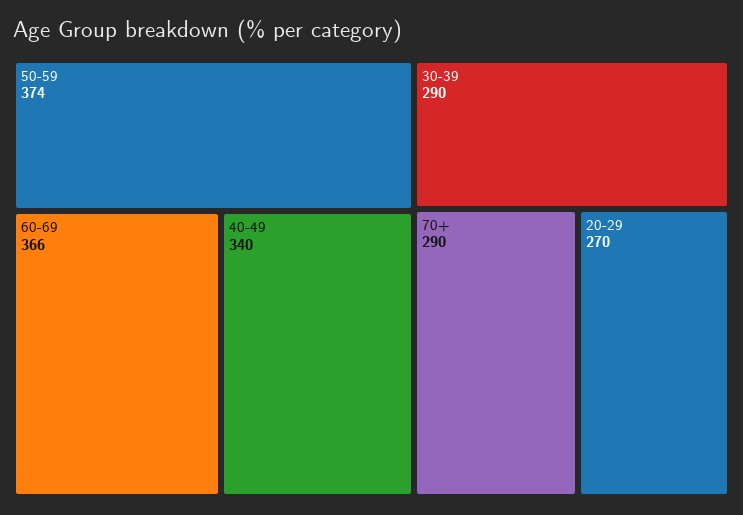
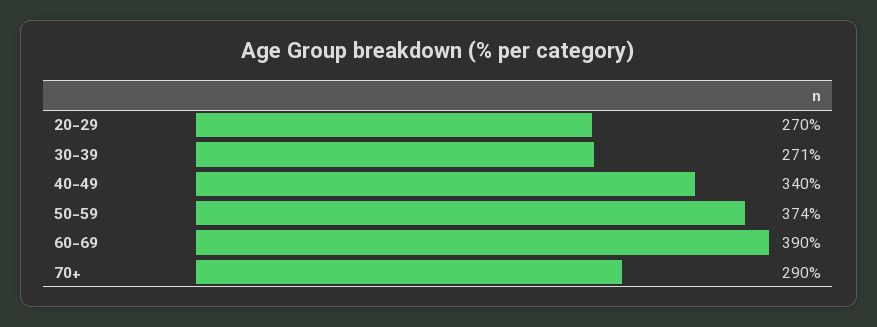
60-69: 366 -> 390
30-39: 290 -> 271

